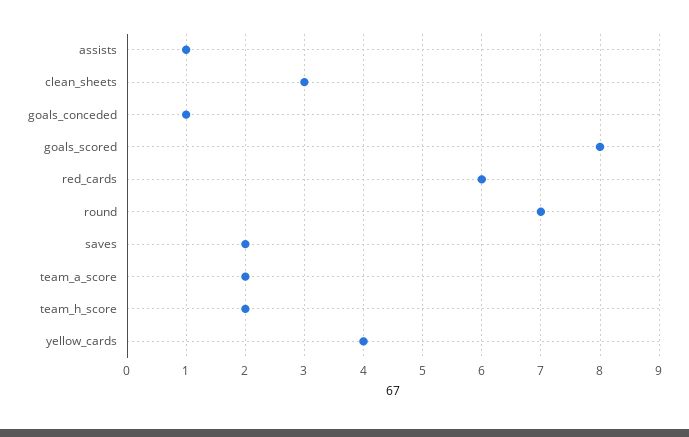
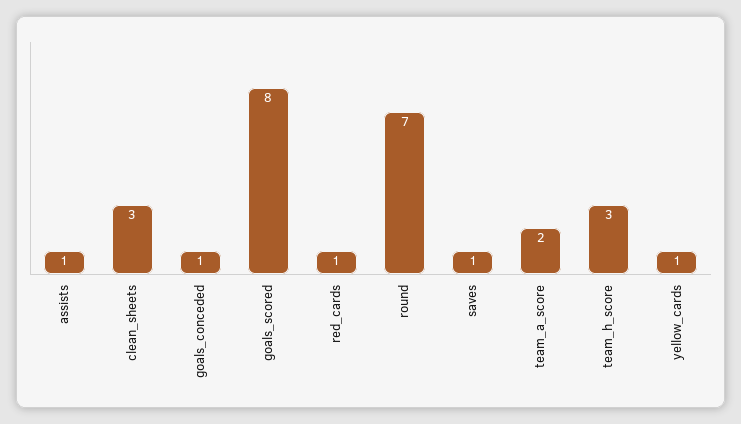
red_cards: 6 -> 1
saves: 2 -> 1
team_h_score: 2 -> 3
yellow_cards: 4 -> 1

